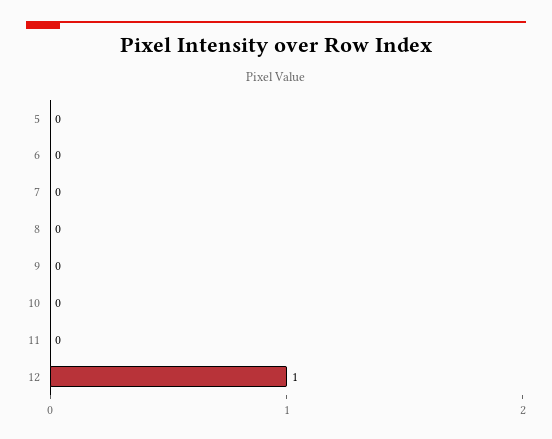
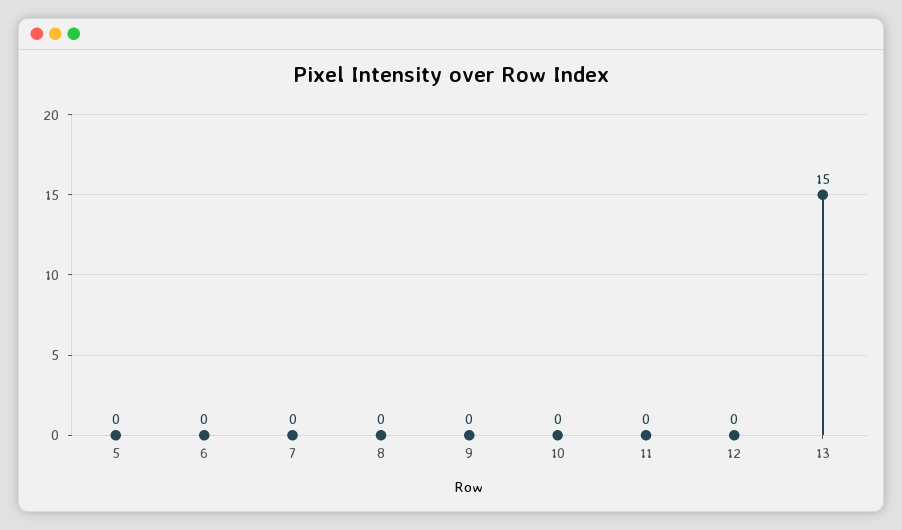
12: 1 -> 0
13: none -> 15

